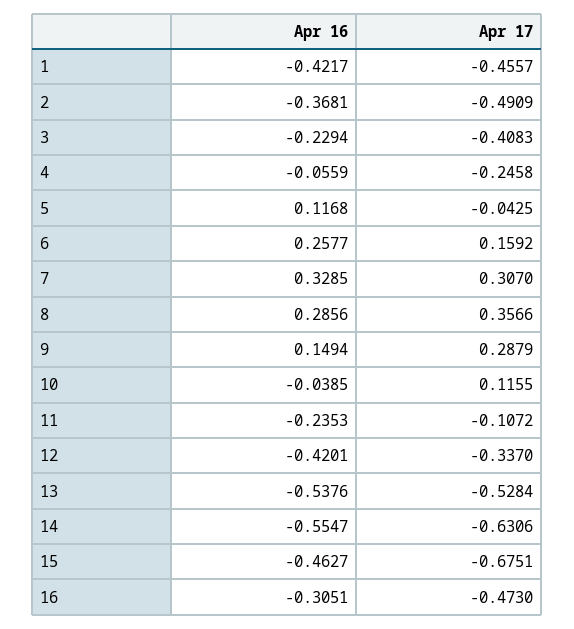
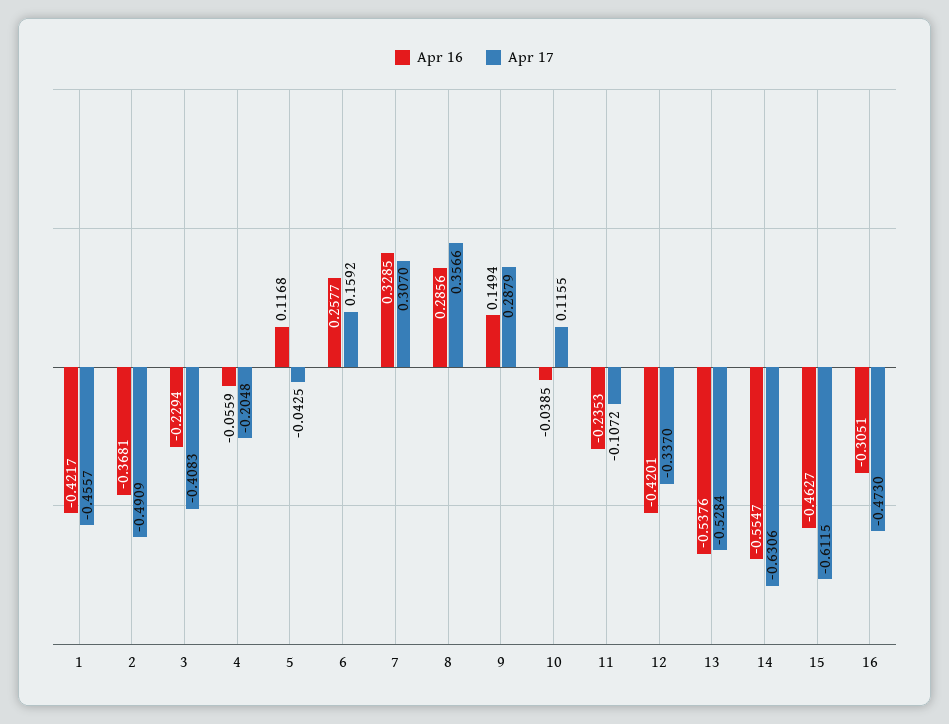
Apr 17, 4: -0.2458 -> -0.2048
Apr 17, 15: -0.6751 -> -0.6115

